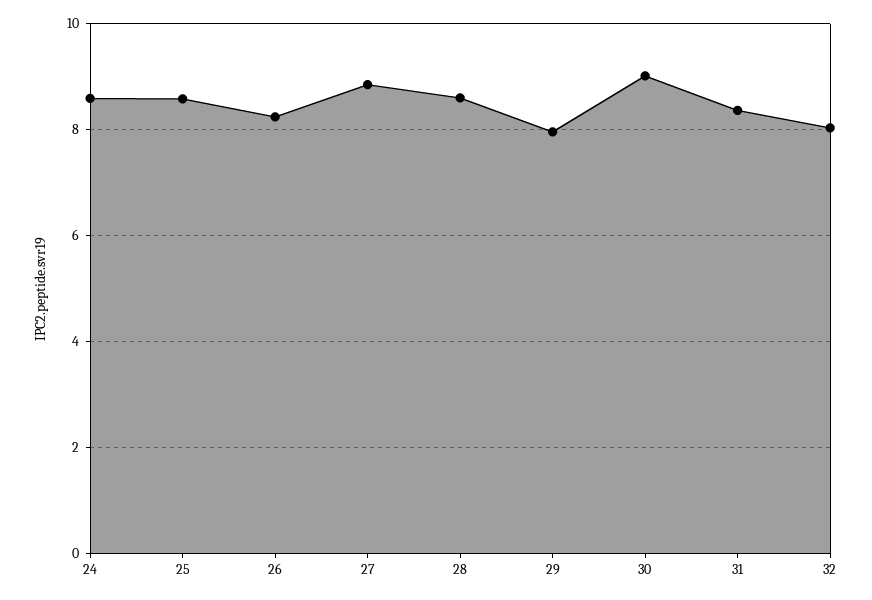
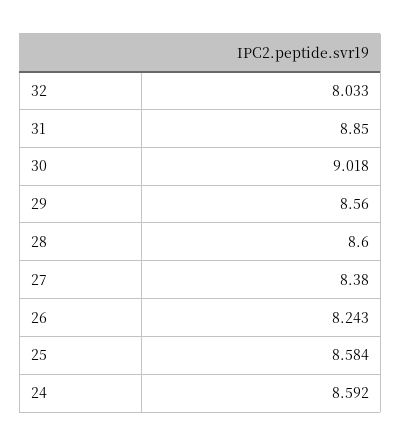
27: 8.8 -> 8.38
29: 8 -> 8.56
31: 8.4 -> 8.85

